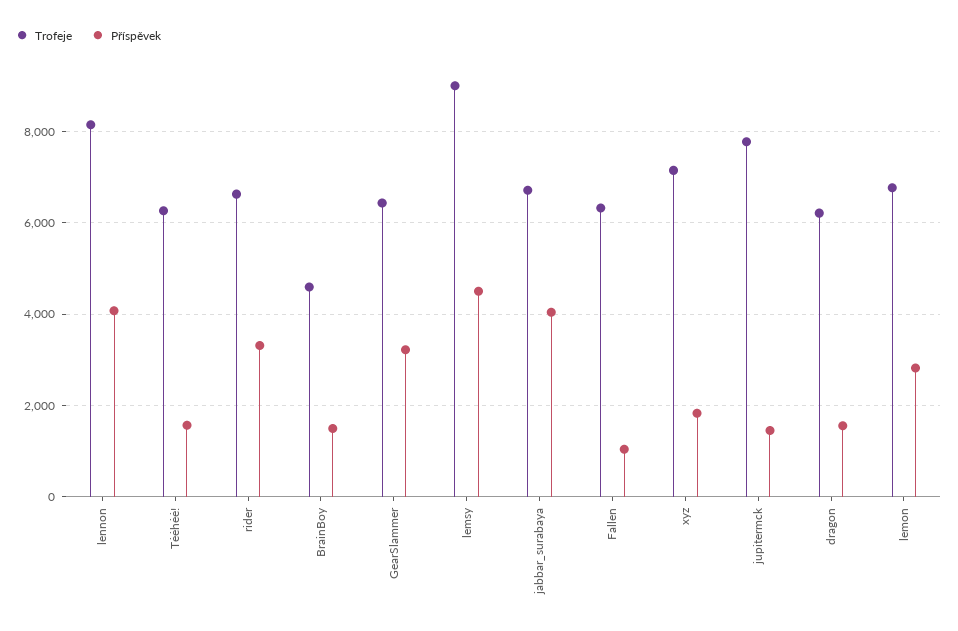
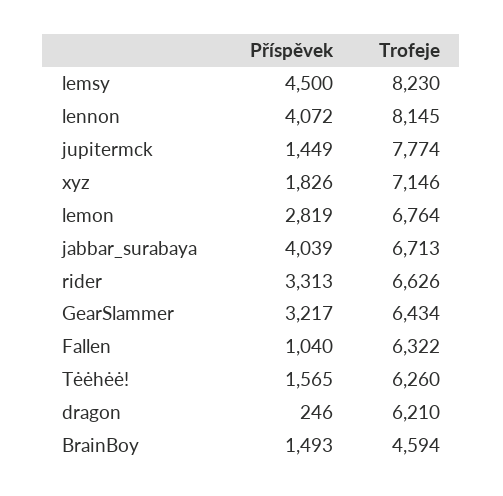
Trofeje, lemsy: 9000 -> 8230
Příspěvek, dragon: 1600 -> 246

